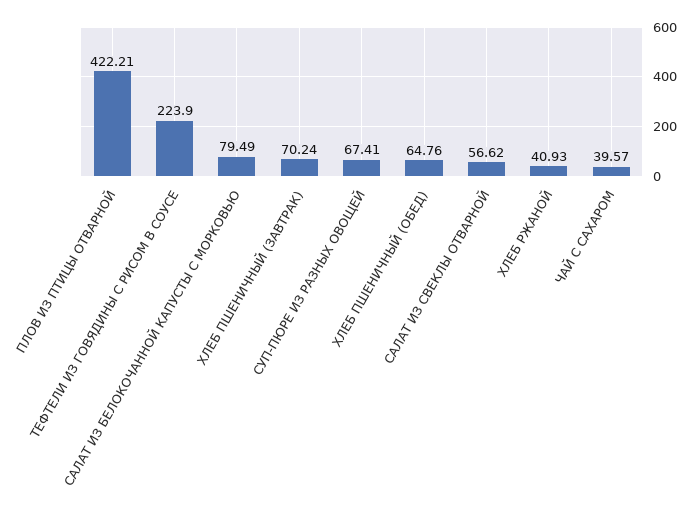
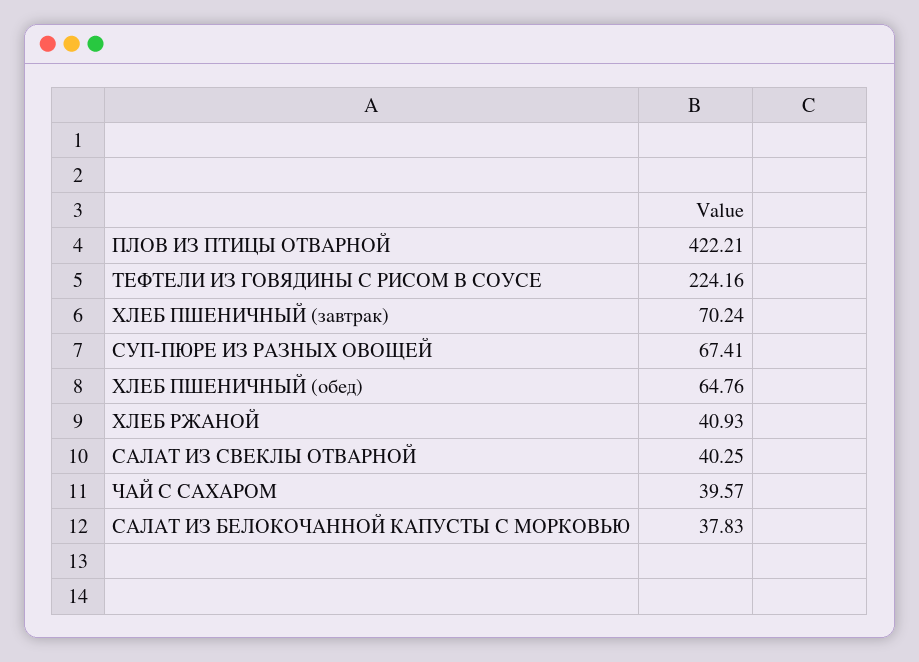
ТЕФТЕЛИ ИЗ ГОВЯДИНЫ С РИСОМ В СОУСЕ: 223.9 -> 224.16
САЛАТ ИЗ БЕЛОКОЧАННОЙ КАПУСТЫ С МОРКОВЬЮ: 79.49 -> 37.83
САЛАТ ИЗ СВЕКЛЫ ОТВАРНОЙ: 56.62 -> 40.25

